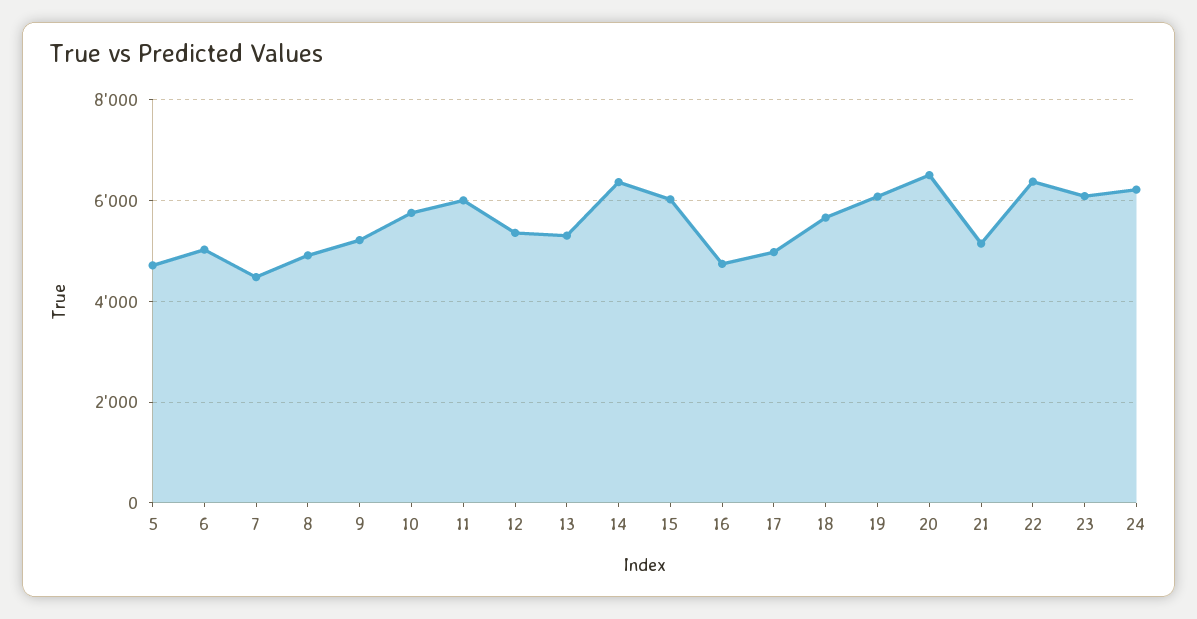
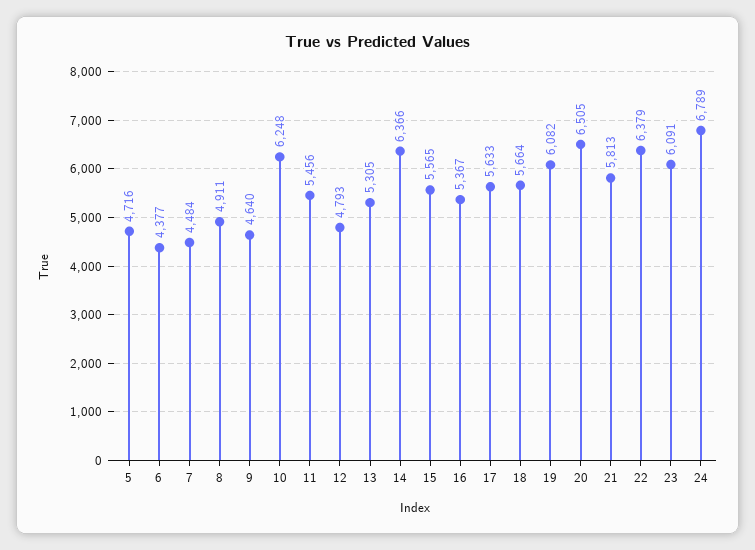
6: 5000 -> 4377
9: 5200 -> 4640
10: 5800 -> 6248
11: 6000 -> 5456
12: 5400 -> 4793
15: 6000 -> 5565
16: 4800 -> 5367
17: 5000 -> 5633
21: 5200 -> 5813
24: 6200 -> 6789

